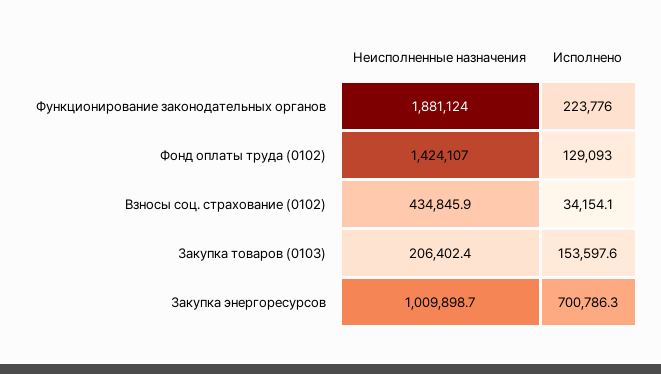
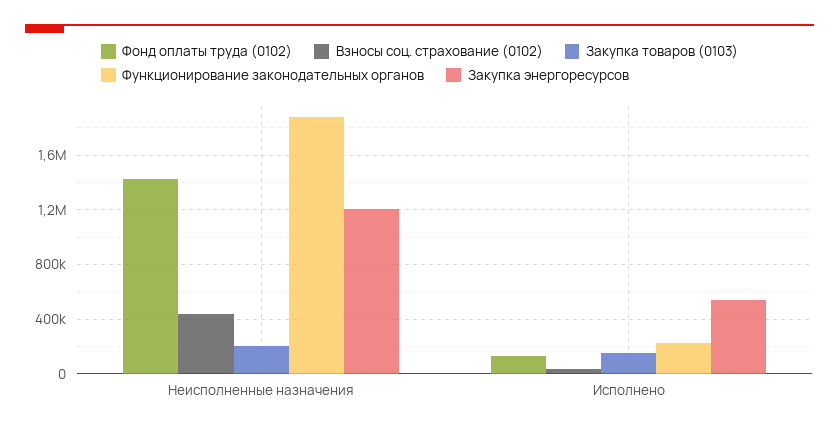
Закупка энергоресурсов, Неисполненные назначения: 1009898.7 -> 1200000
Закупка энергоресурсов, Исполнено: 700786.3 -> 550000

